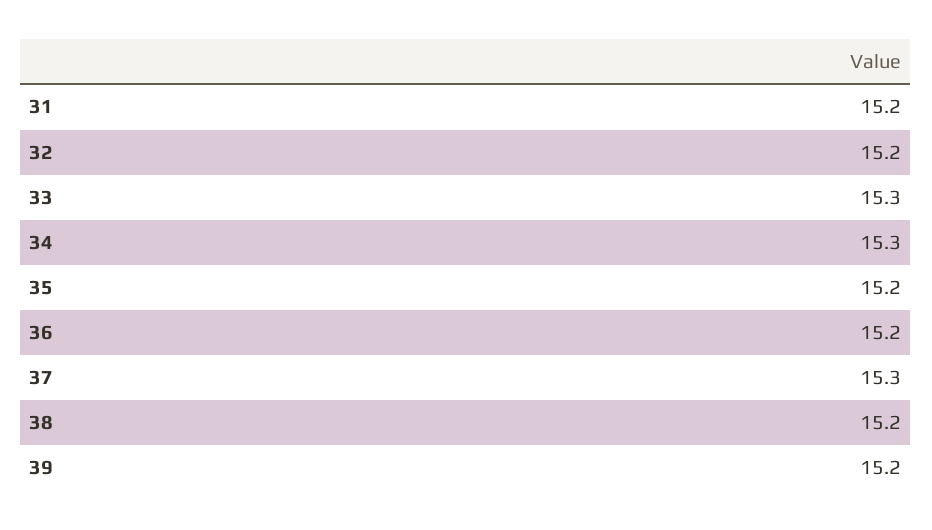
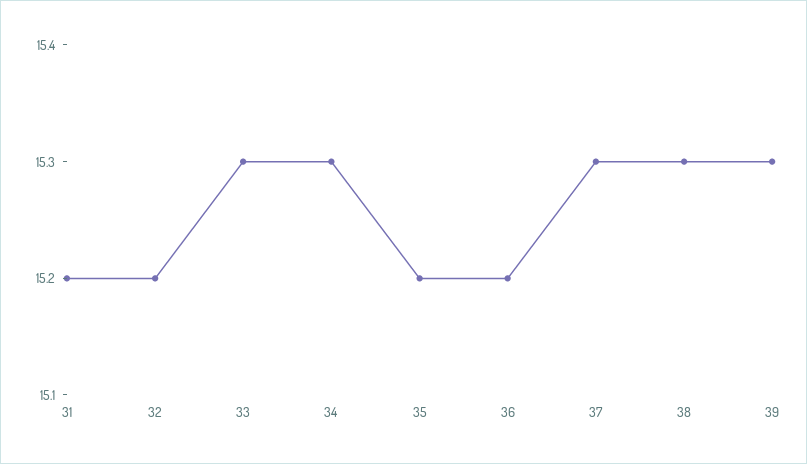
38: 15.2 -> 15.3
39: 15.2 -> 15.3

